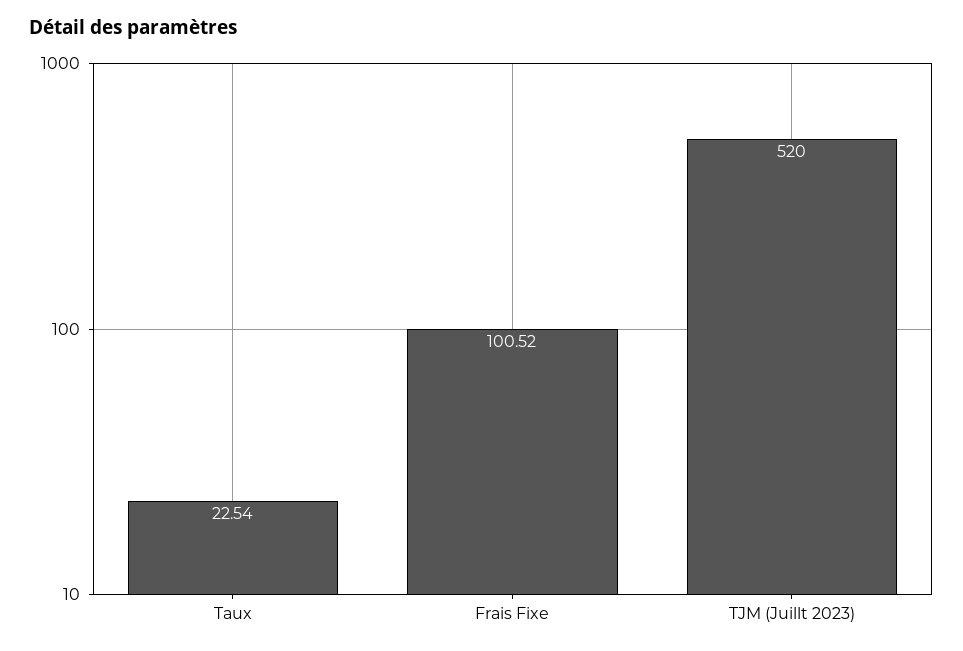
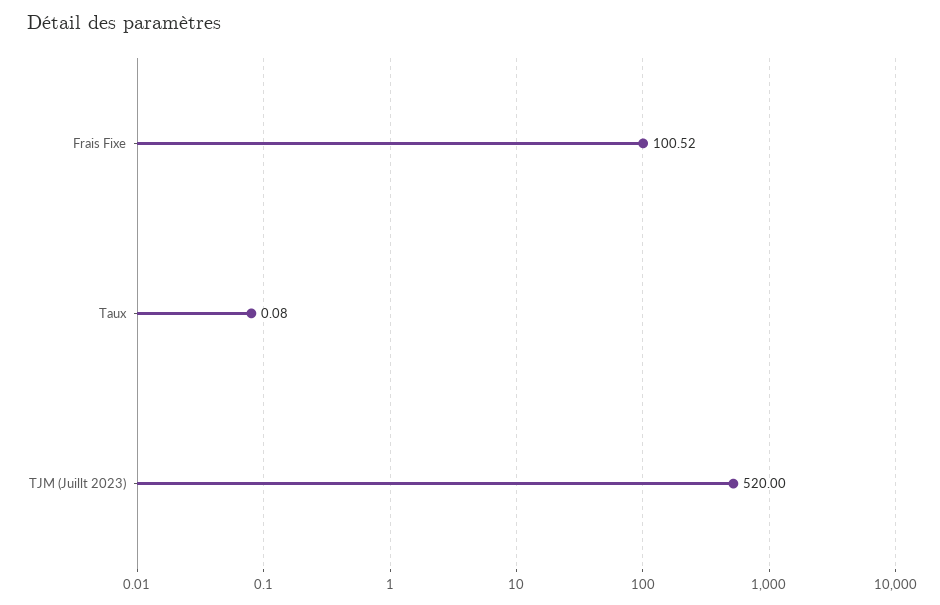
Taux: 22.54 -> 0.08

